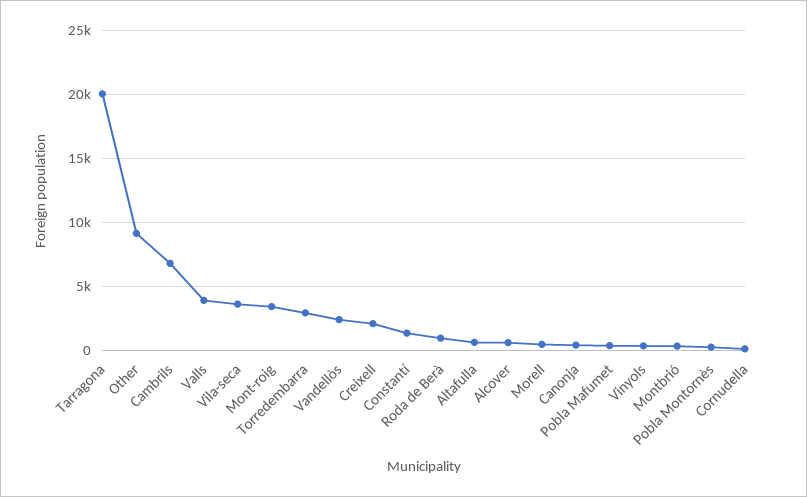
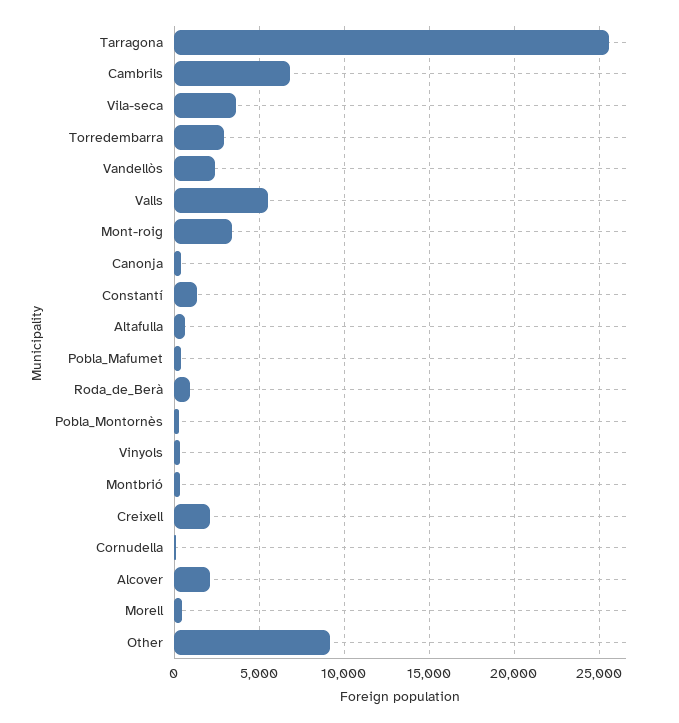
Tarragona: 20000 -> 25500
Valls: 4000 -> 5500
Alcover: 500 -> 2000

